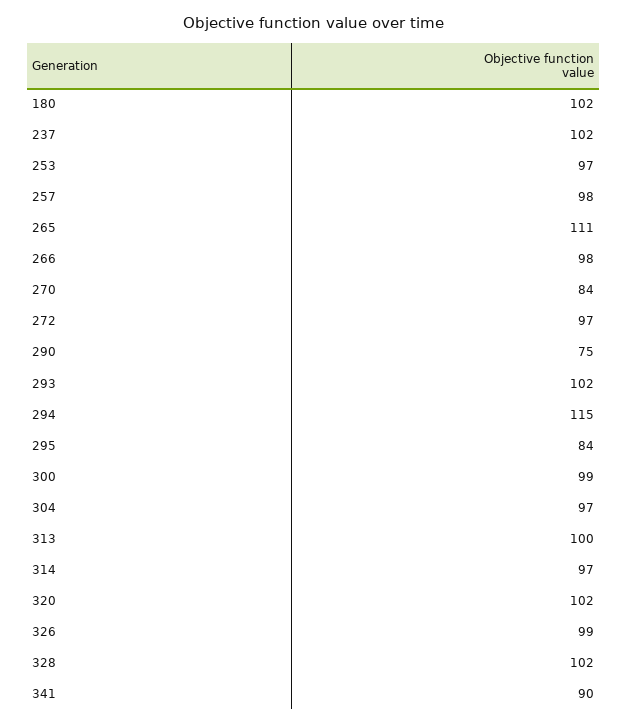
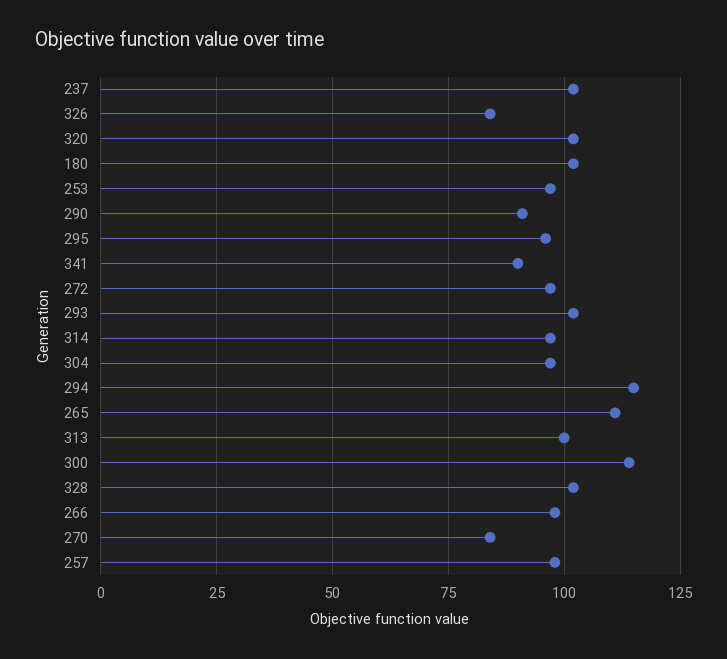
290: 75 -> 90
295: 84 -> 95
300: 99 -> 115
326: 99 -> 85

